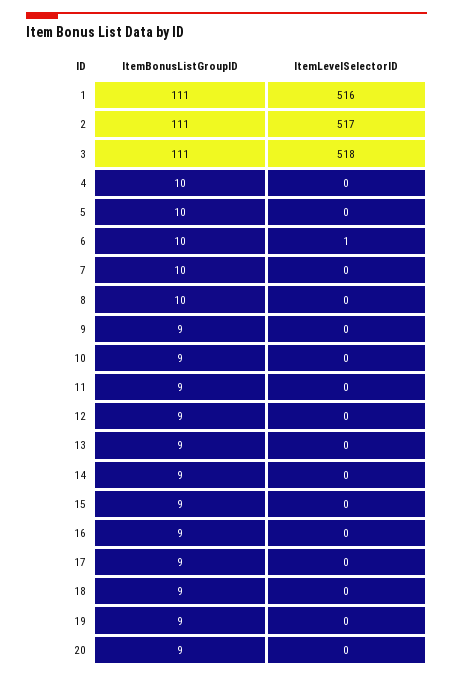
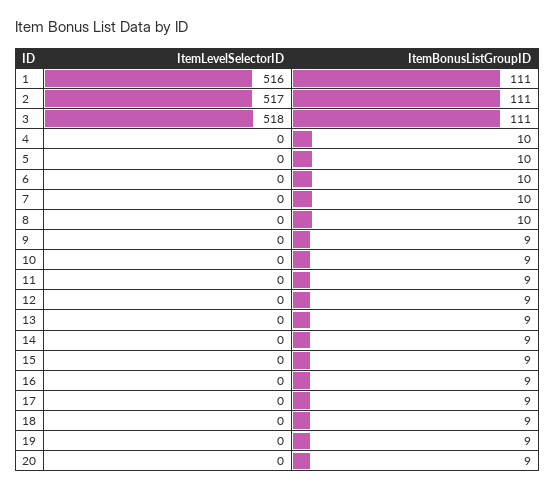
ItemLevelSelectorID, 6: 1 -> 0

